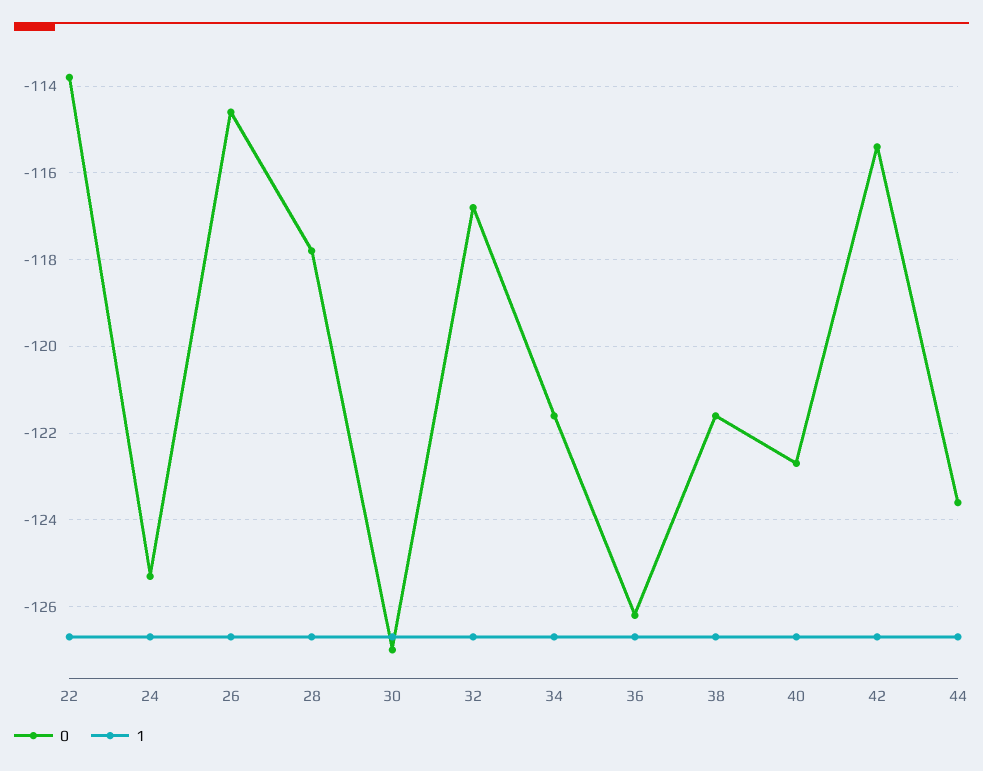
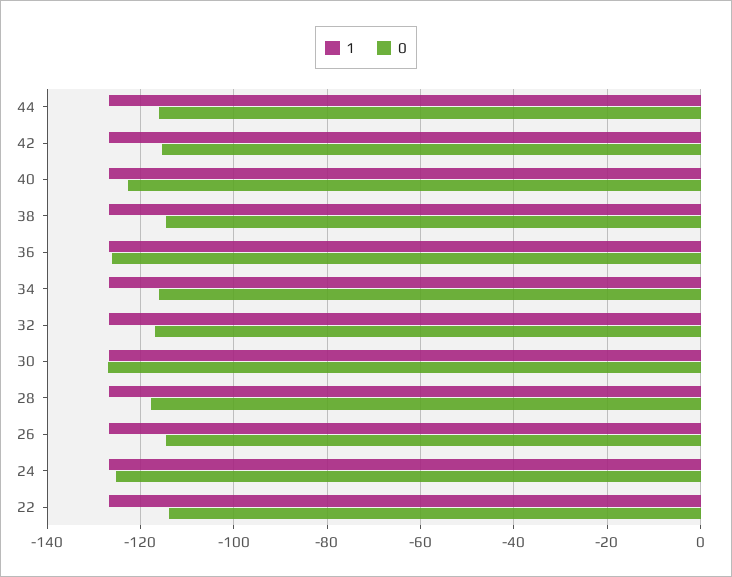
0, 34: -121.5 -> -116
0, 38: -121.5 -> -114
0, 44: -123.5 -> -116

